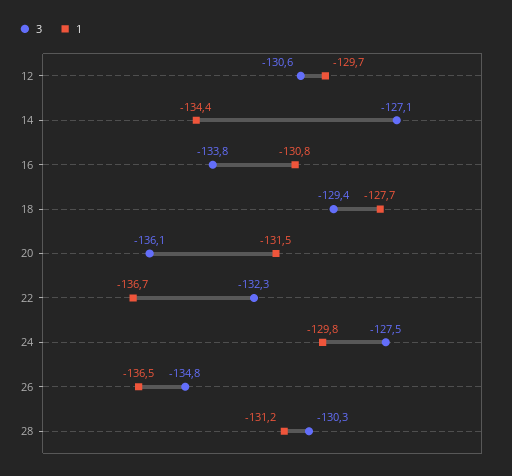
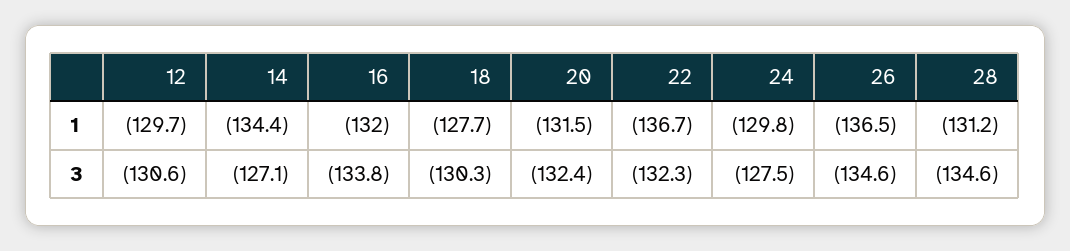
1, 16: -130.8 -> -132
3, 18: -129.4 -> -130.3
3, 20: -136.1 -> -132.4
3, 26: -134.8 -> -134.6
3, 28: -130.3 -> -134.6

